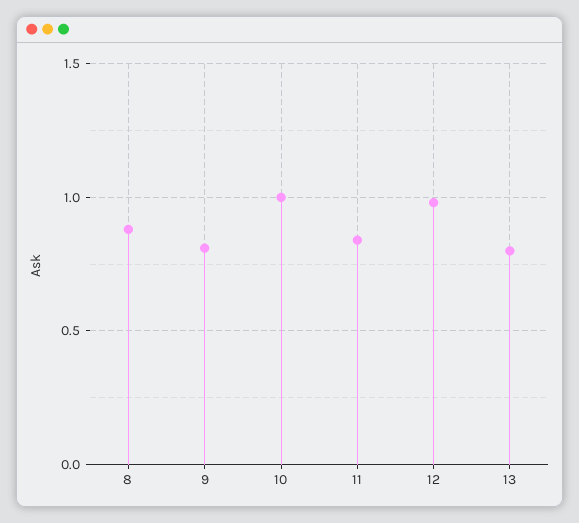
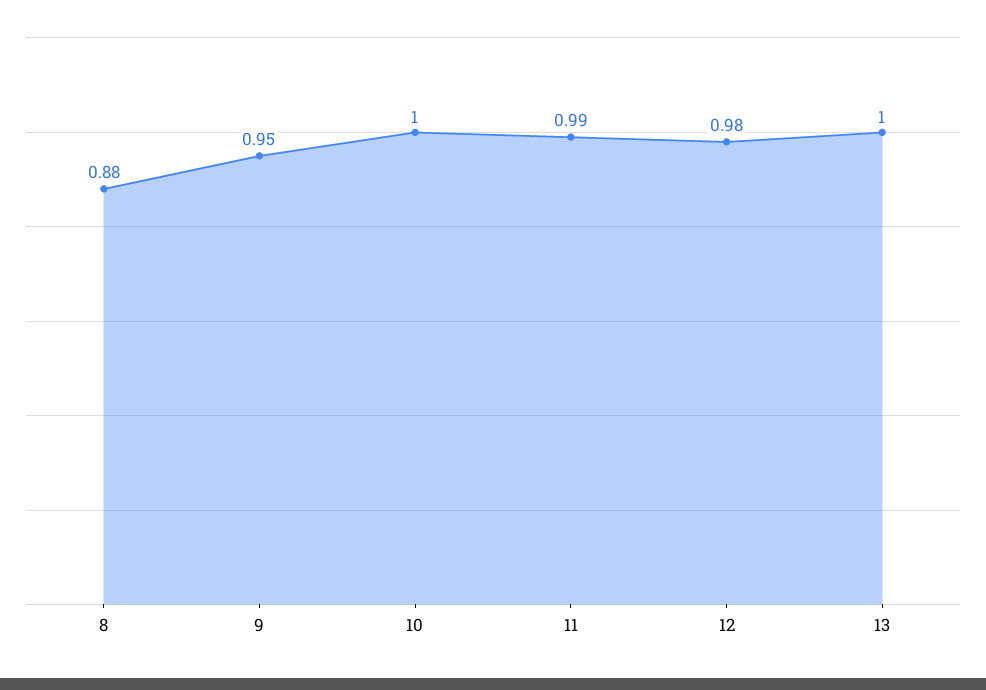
9: 0.8 -> 0.95
11: 0.85 -> 0.99
13: 0.8 -> 1

